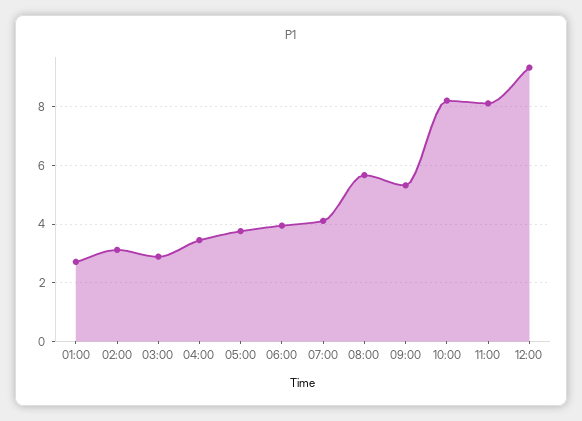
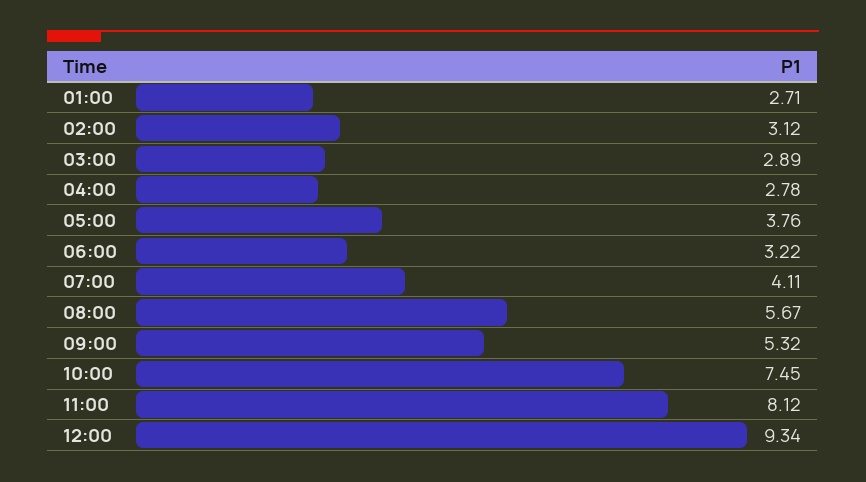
04:00: 3.5 -> 2.78
06:00: 4 -> 3.22
10:00: 8.25 -> 7.45

